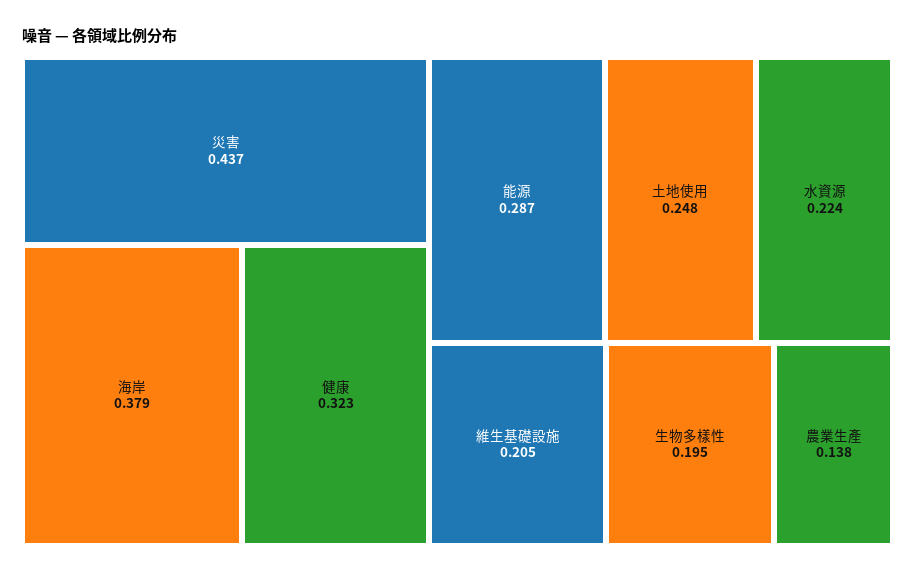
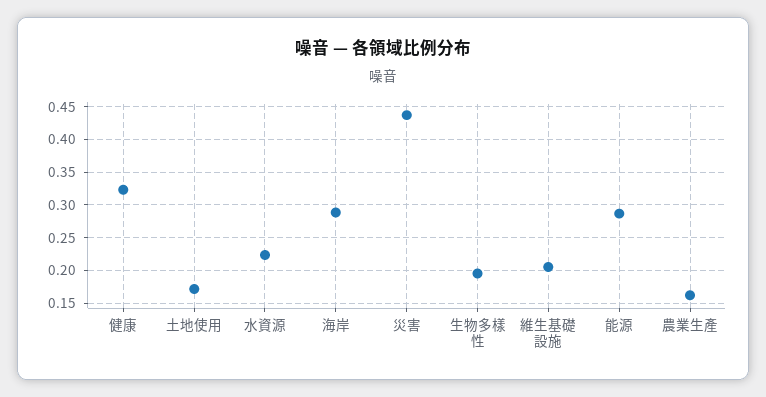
海岸: 0.379 -> 0.29
土地使用: 0.248 -> 0.17
農業生產: 0.138 -> 0.16

